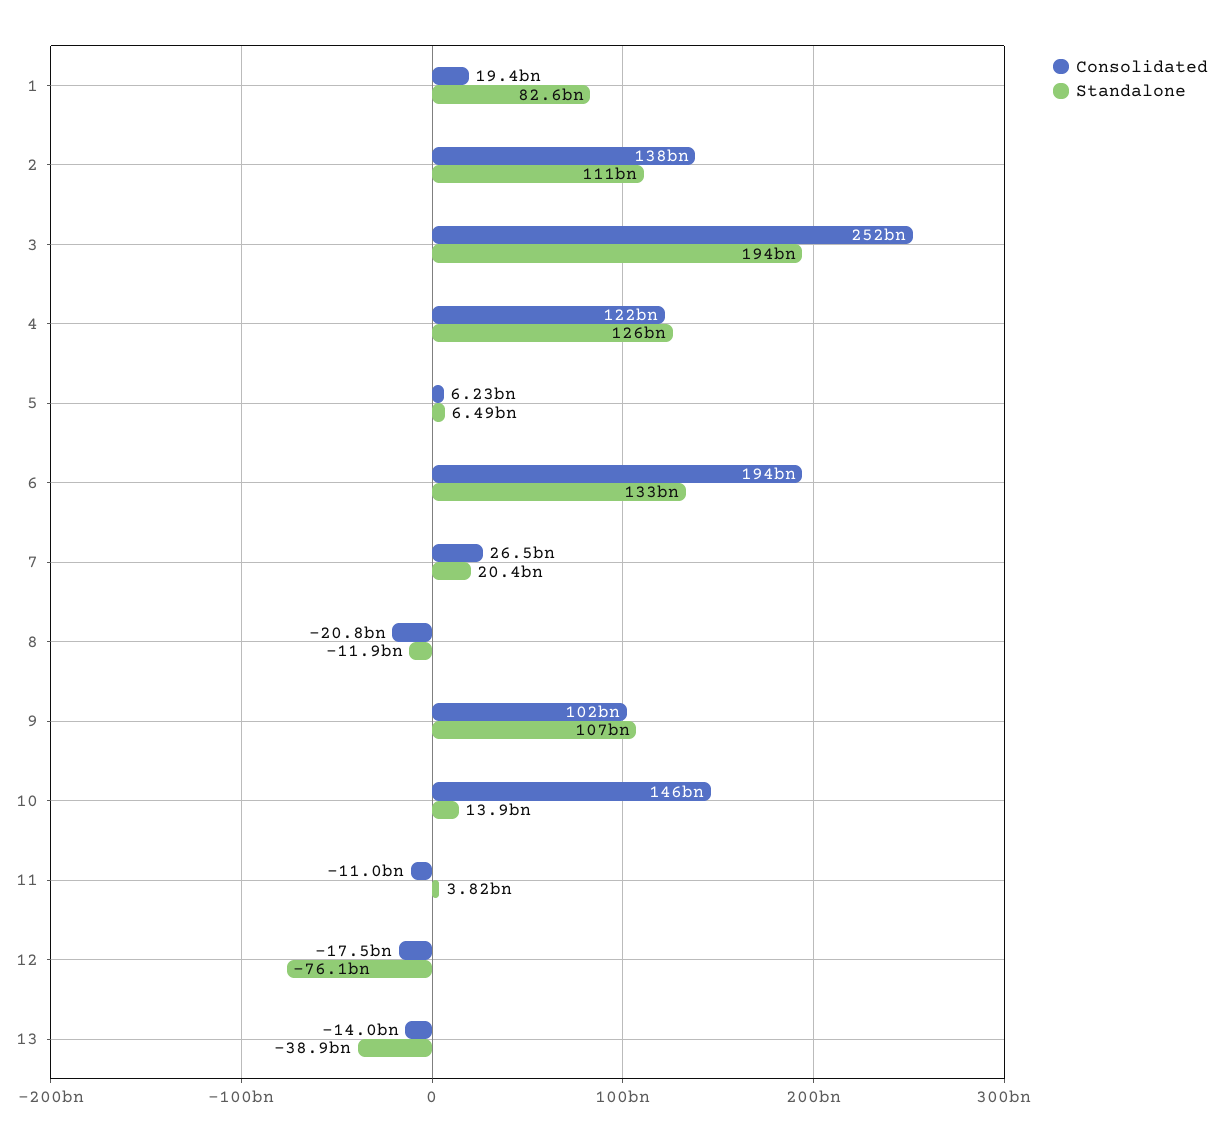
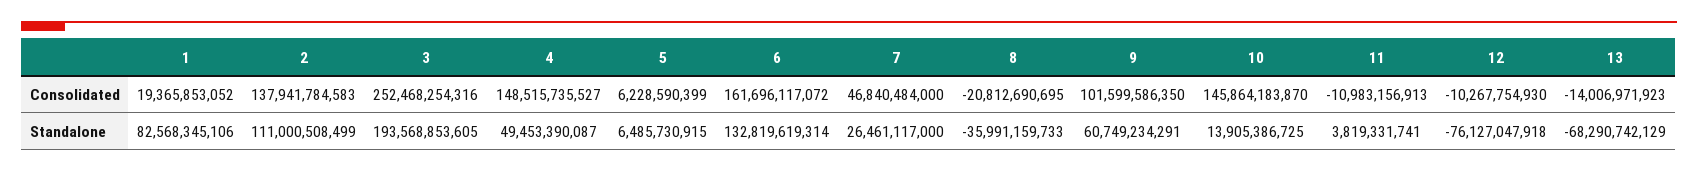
Consolidated, 4: 122000000000 -> 148515735527
Standalone, 4: 126000000000 -> 49453390087
Consolidated, 6: 194000000000 -> 161696117072
Consolidated, 7: 26500000000 -> 46840484000
Standalone, 7: 20400000000 -> 26461117000
Standalone, 8: -11900000000 -> -35991159733
Standalone, 9: 107000000000 -> 60749234291
Consolidated, 12: -17500000000 -> -10267754930
Standalone, 13: -38900000000 -> -68290742129

